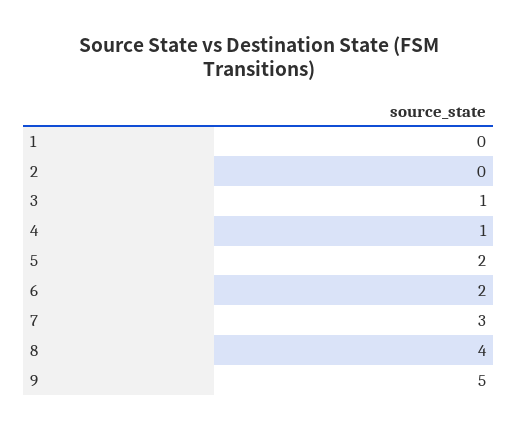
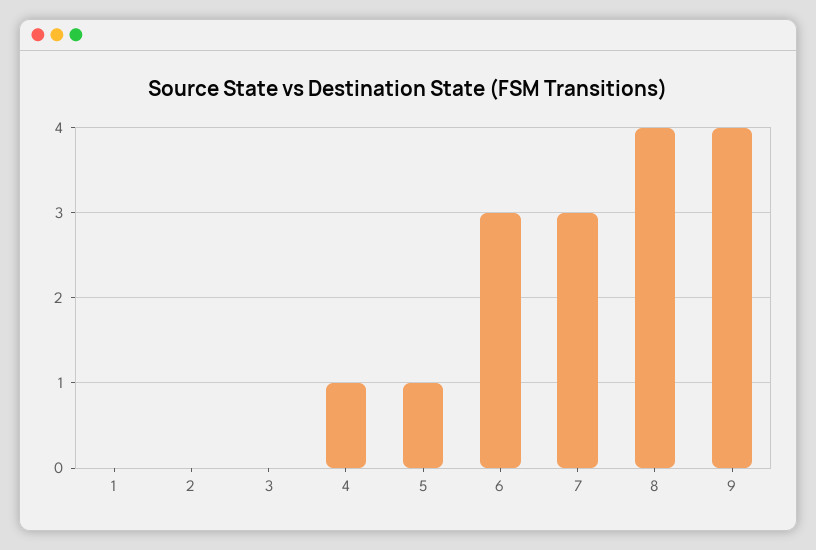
3: 1 -> 0
5: 2 -> 1
6: 2 -> 3
9: 5 -> 4

